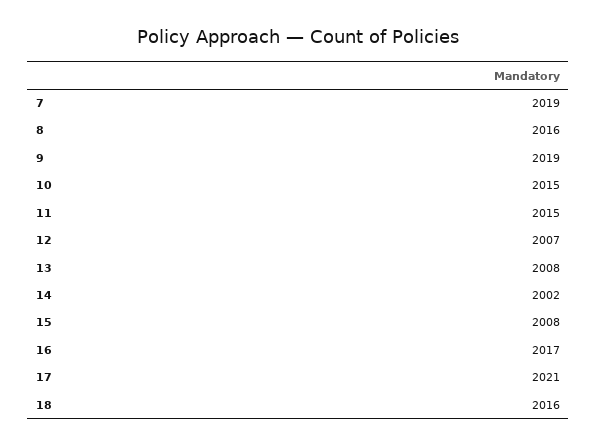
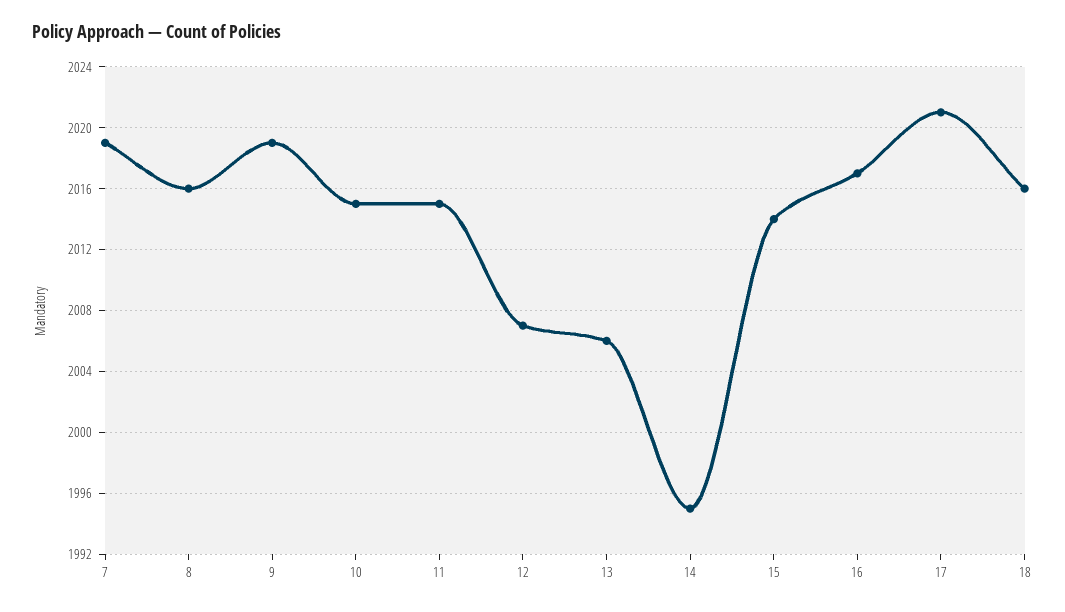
13: 2008 -> 2006
14: 2002 -> 1995
15: 2008 -> 2014

